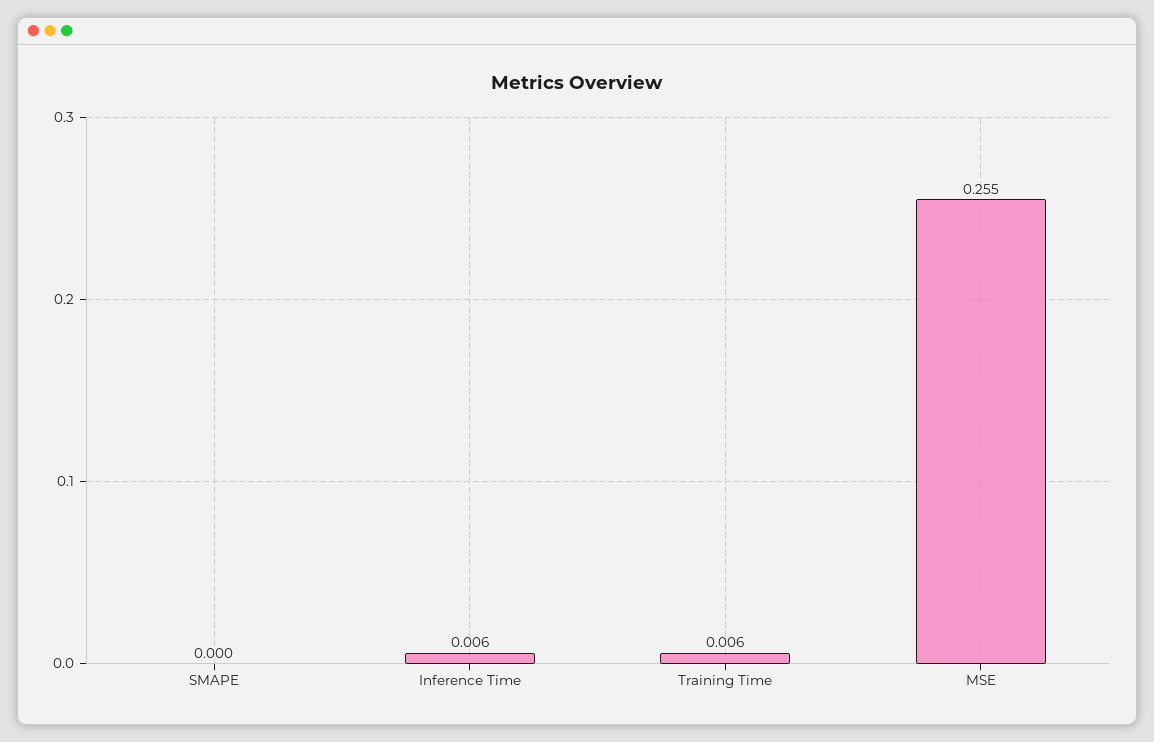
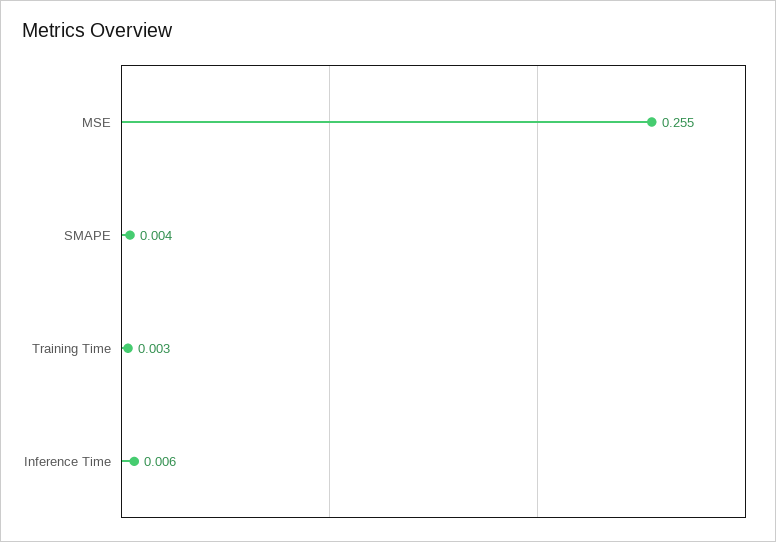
SMAPE: 0 -> 0.004
Training Time: 0.006 -> 0.003

